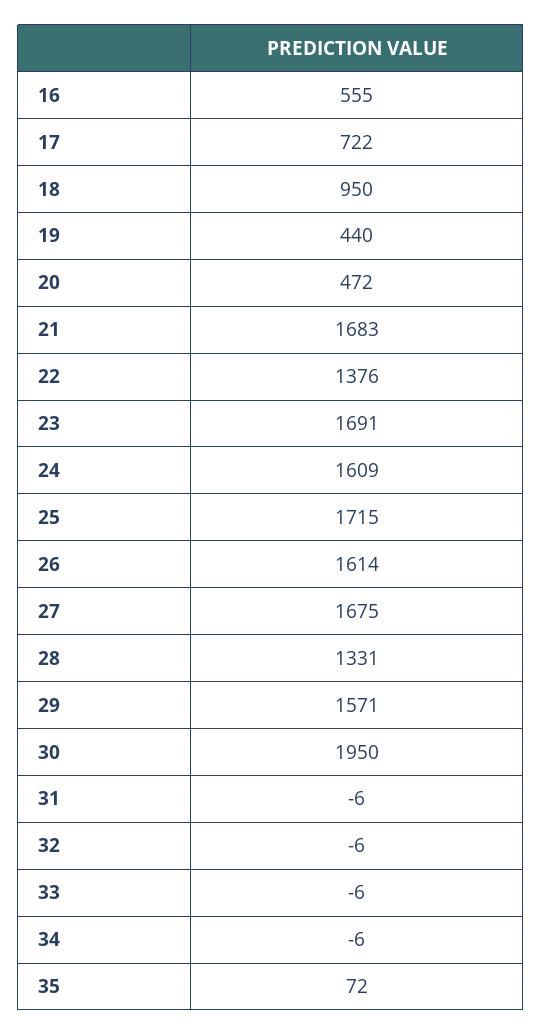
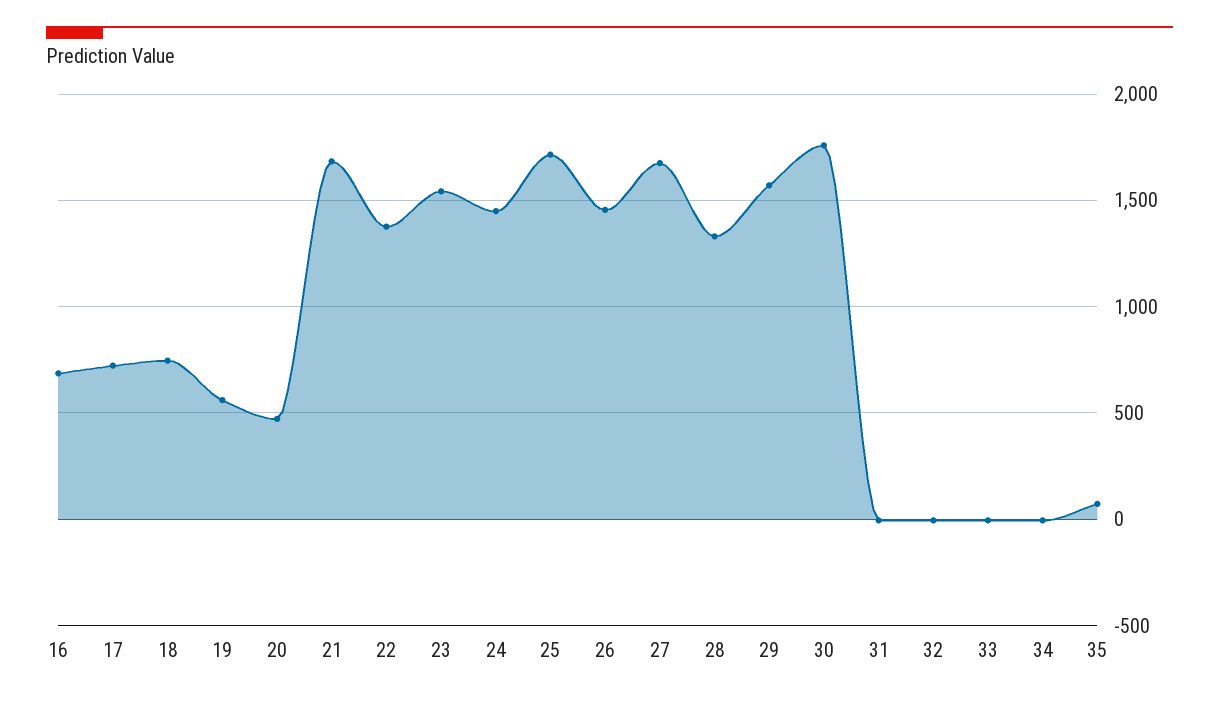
16: 555 -> 700
18: 950 -> 750
19: 440 -> 550
23: 1691 -> 1550
24: 1609 -> 1450
26: 1614 -> 1450
30: 1950 -> 1750

